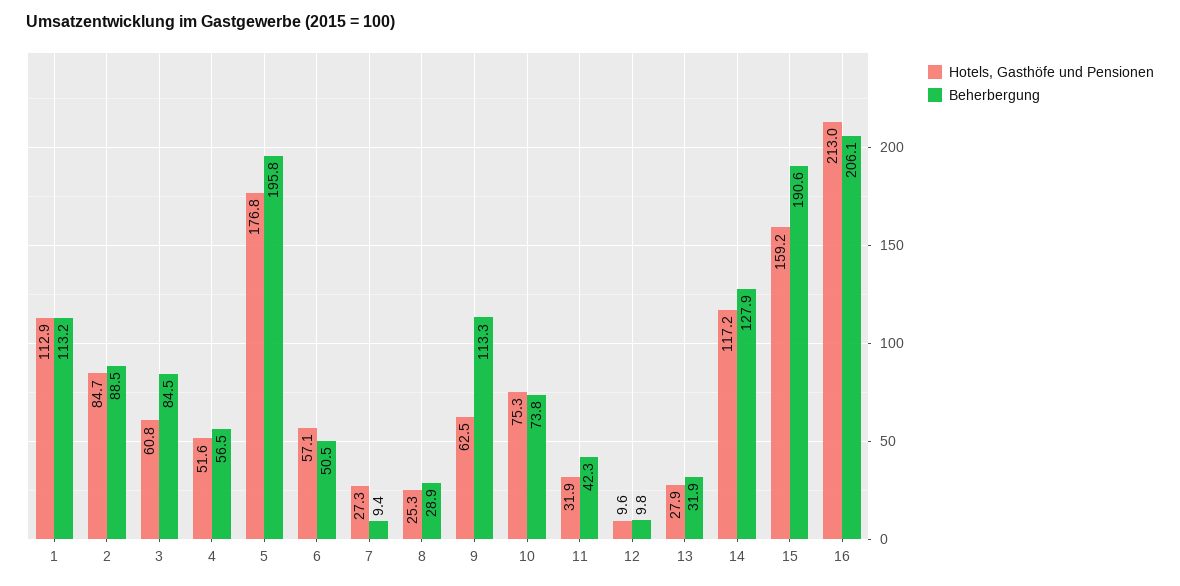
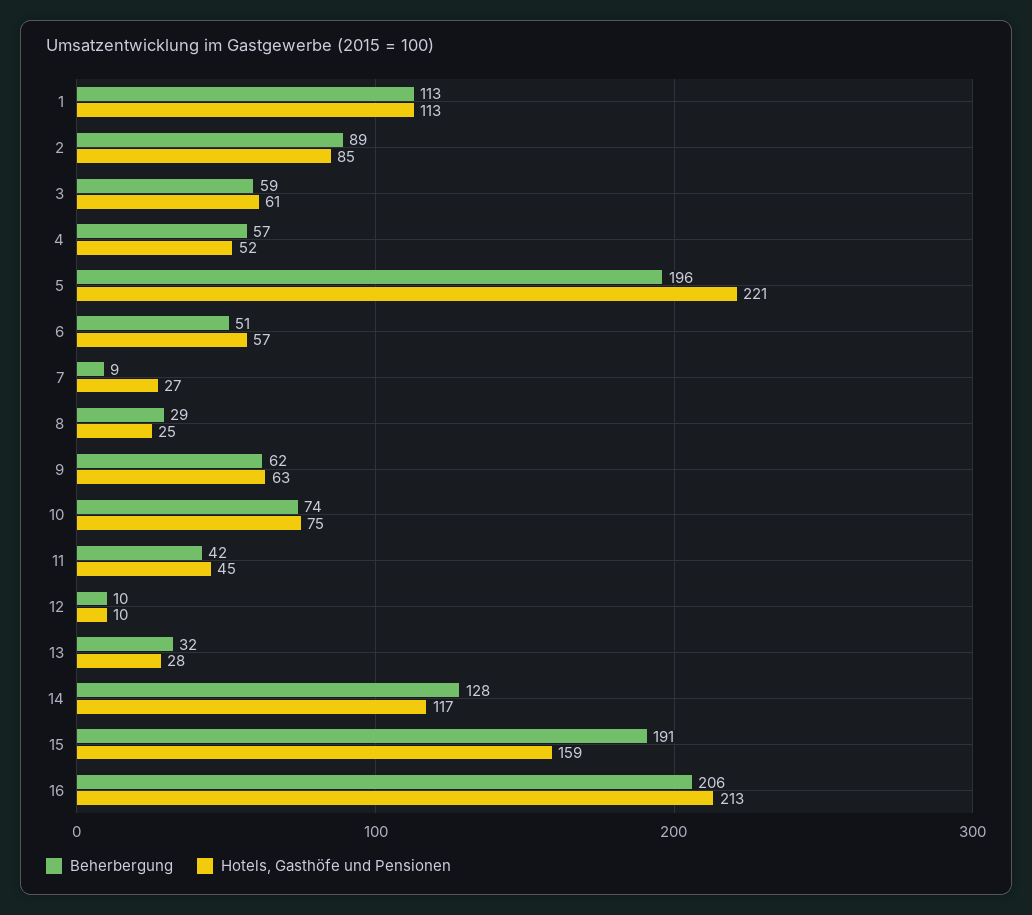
Beherbergung, 3: 84.5 -> 59
Hotels, Gasthöfe und Pensionen, 5: 176.8 -> 221
Beherbergung, 9: 113.3 -> 62
Hotels, Gasthöfe und Pensionen, 11: 31.9 -> 45

